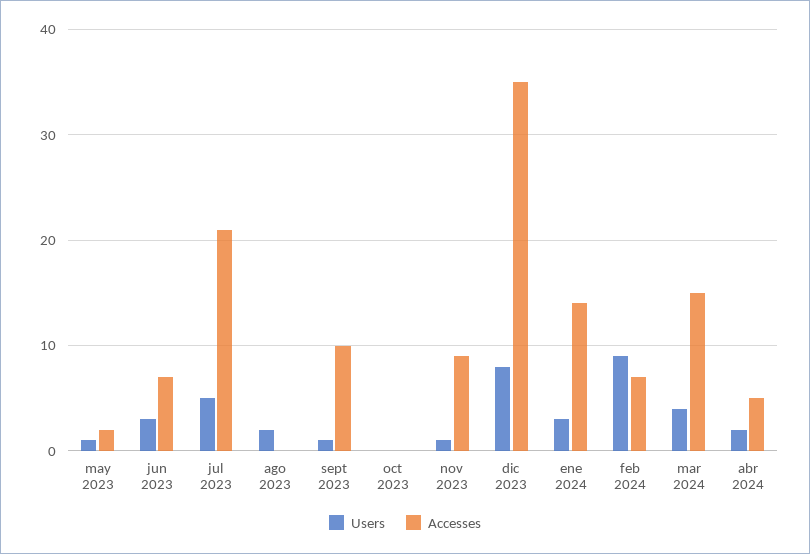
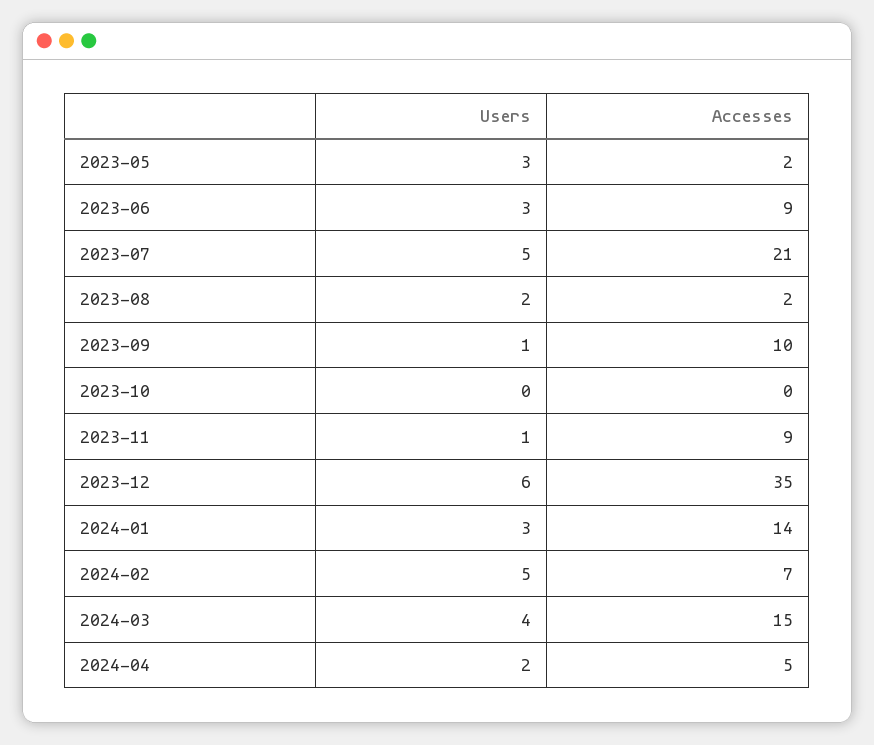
Users, may 2023: 1 -> 3
Accesses, jun 2023: 7 -> 9
Accesses, ago 2023: 0 -> 2
Users, dic 2023: 8 -> 6
Users, feb 2024: 9 -> 5

